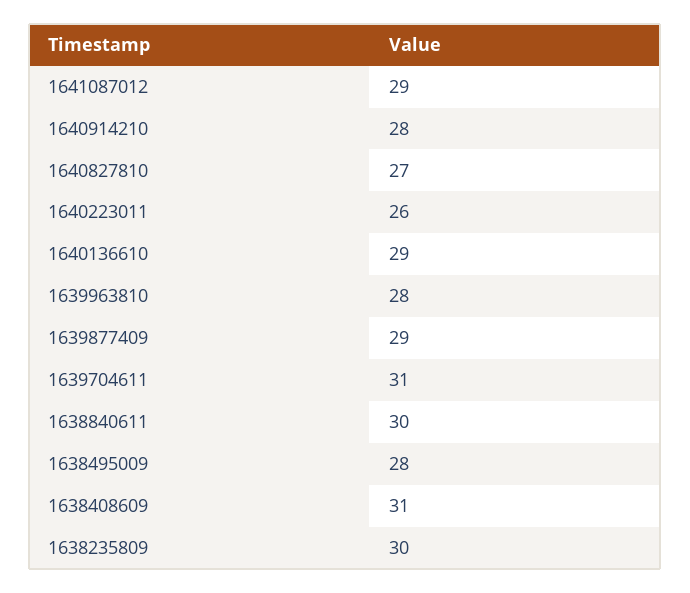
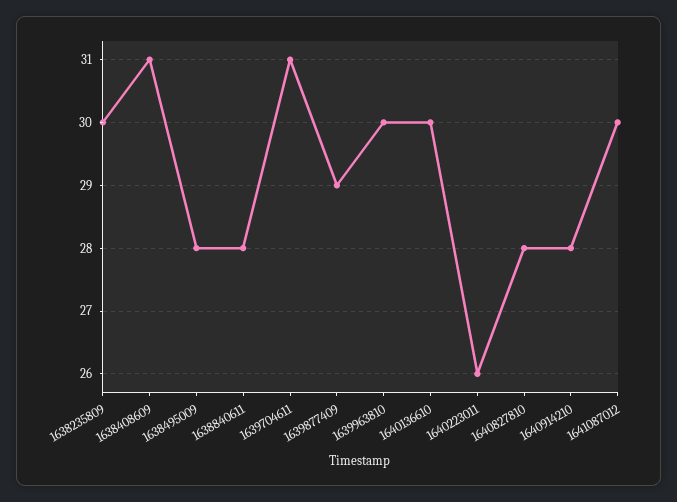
1641087012: 29 -> 30
1640827810: 27 -> 28
1640136610: 29 -> 30
1639963810: 28 -> 30
1638840611: 30 -> 28

